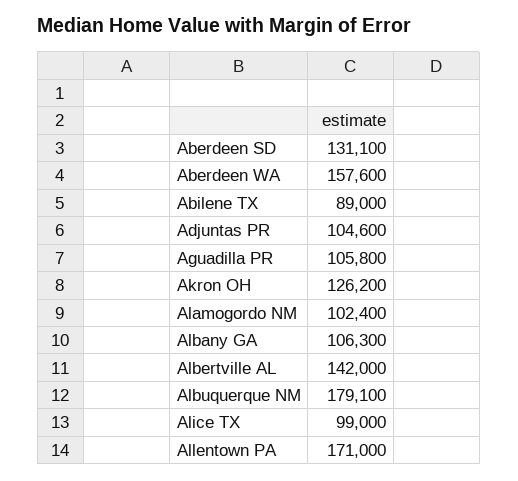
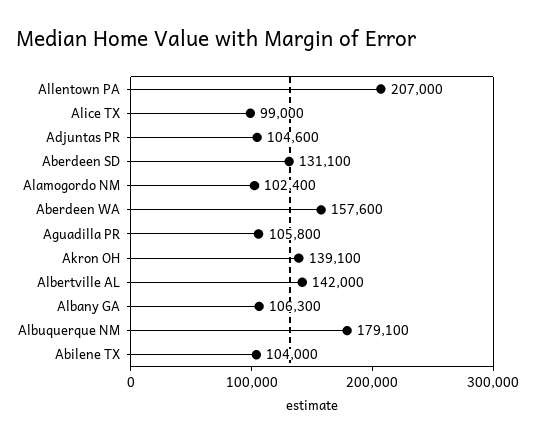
Abilene TX: 89000 -> 104000
Akron OH: 126200 -> 139100
Allentown PA: 171000 -> 207000

